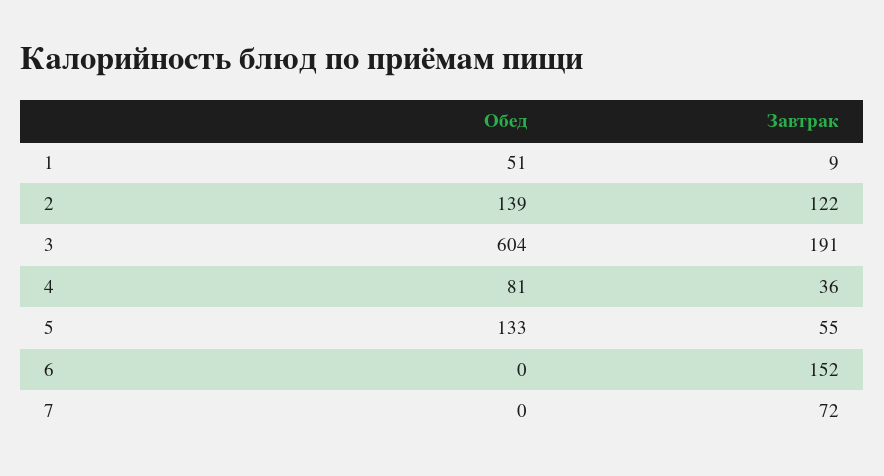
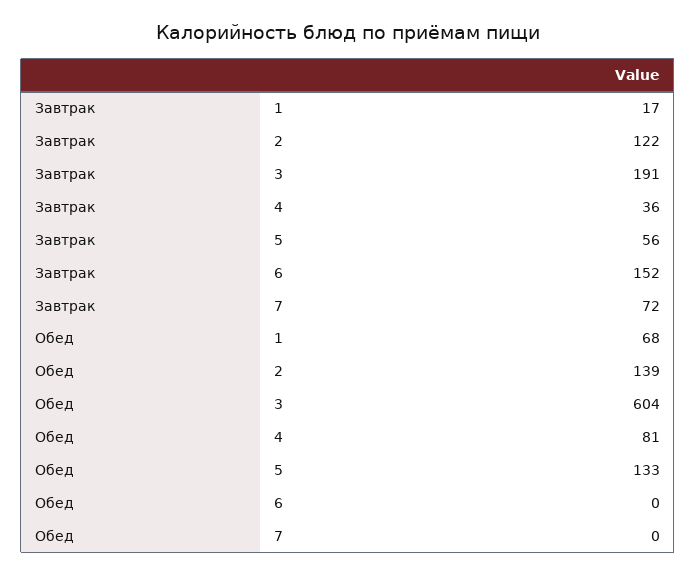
Обед, 1: 51 -> 68
Завтрак, 1: 9 -> 17
Завтрак, 5: 55 -> 56

